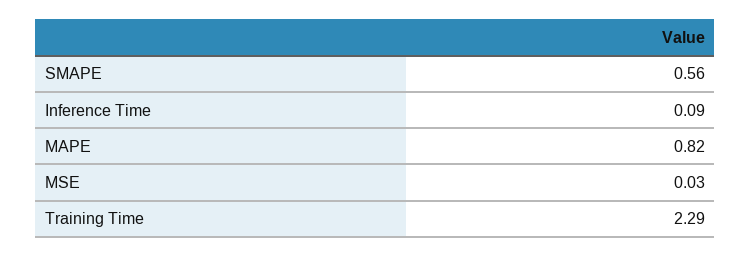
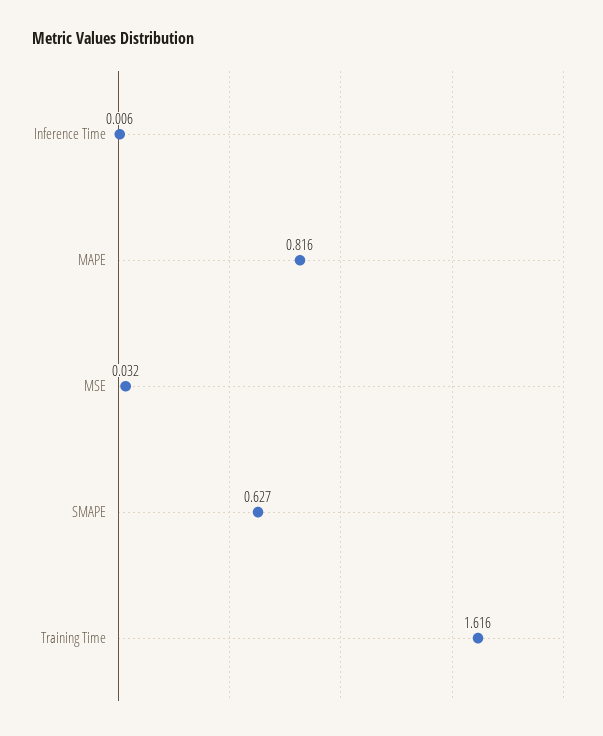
SMAPE: 0.56 -> 0.627
Inference Time: 0.09 -> 0.006
Training Time: 2.29 -> 1.616

